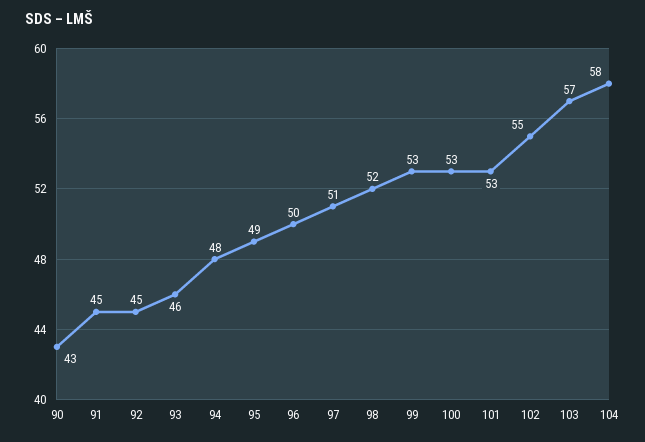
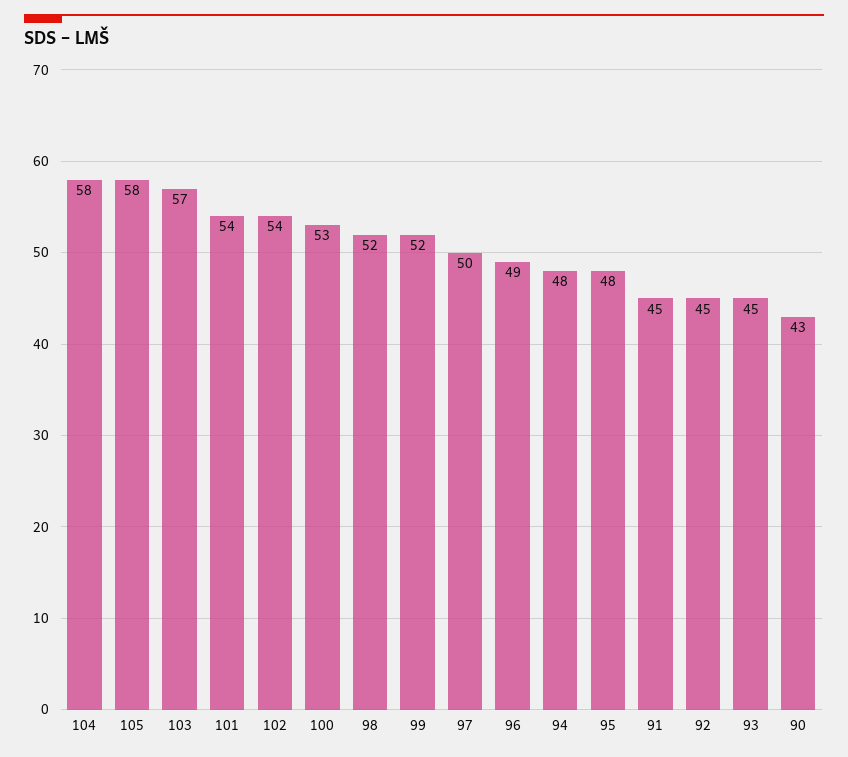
93: 46 -> 45
95: 49 -> 48
96: 50 -> 49
97: 51 -> 50
99: 53 -> 52
101: 53 -> 54
102: 55 -> 54
105: none -> 58

